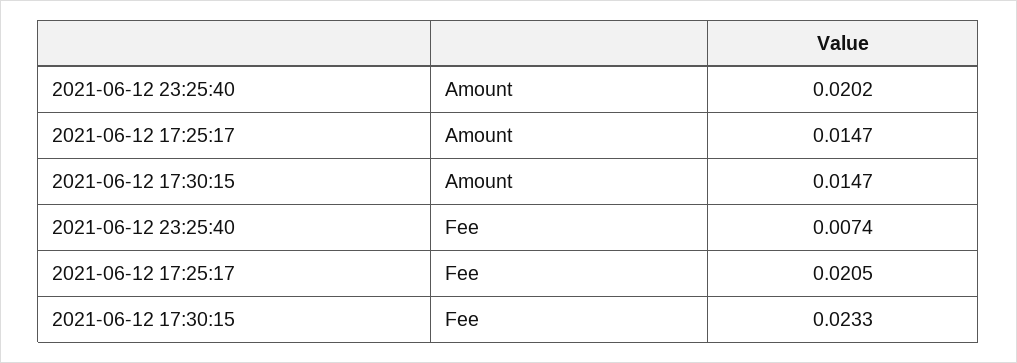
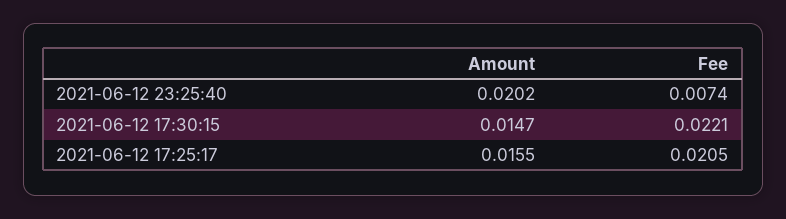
2021-06-12 17:25:17, Amount: 0.0147 -> 0.0155
2021-06-12 17:30:15, Fee: 0.0233 -> 0.0221

